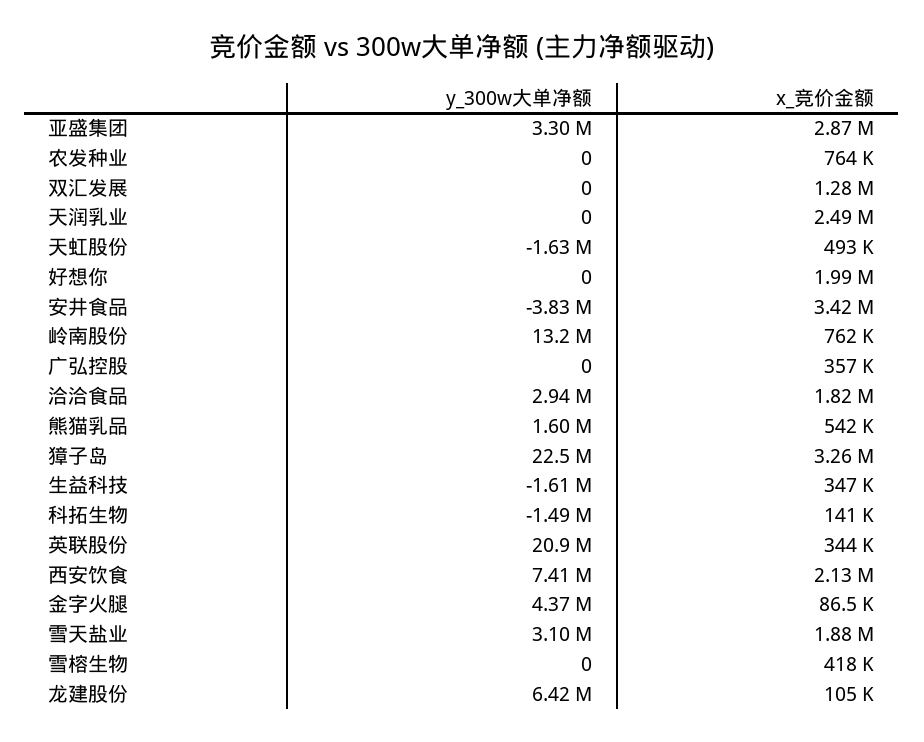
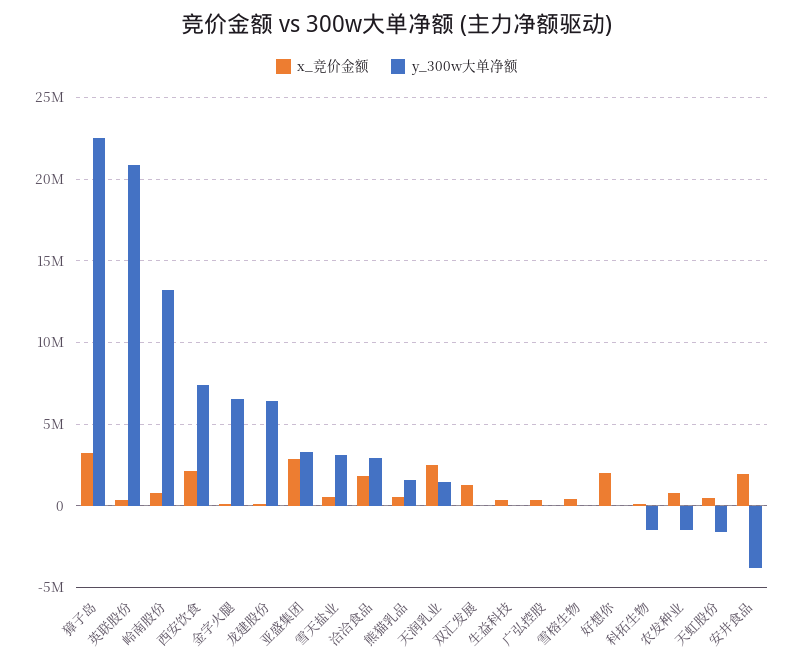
y_300w大单净额, 农发种业: 0 -> -1500000
y_300w大单净额, 天润乳业: 0 -> 1500000
x_竞价金额, 安井食品: 3420000 -> 2000000
y_300w大单净额, 生益科技: -1610000 -> 0
y_300w大单净额, 金字火腿: 4370000 -> 6500000
x_竞价金额, 雪天盐业: 1880000 -> 500000

